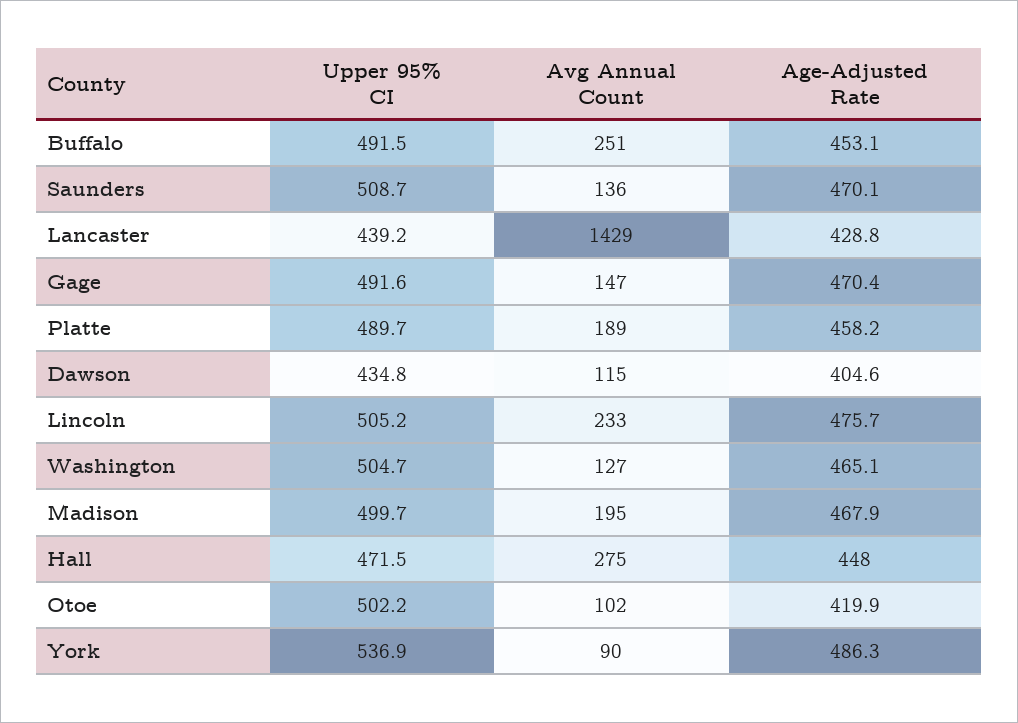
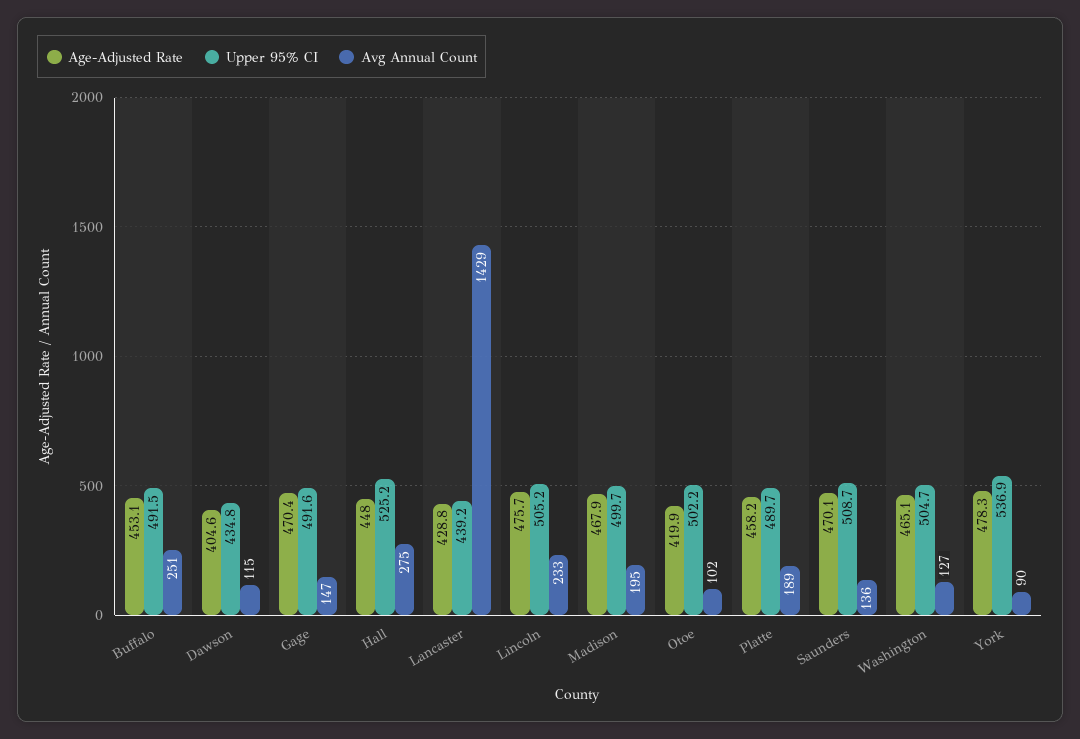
Upper 95% CI, Hall: 471.5 -> 525.2
Age-Adjusted Rate, York: 486.3 -> 478.3

